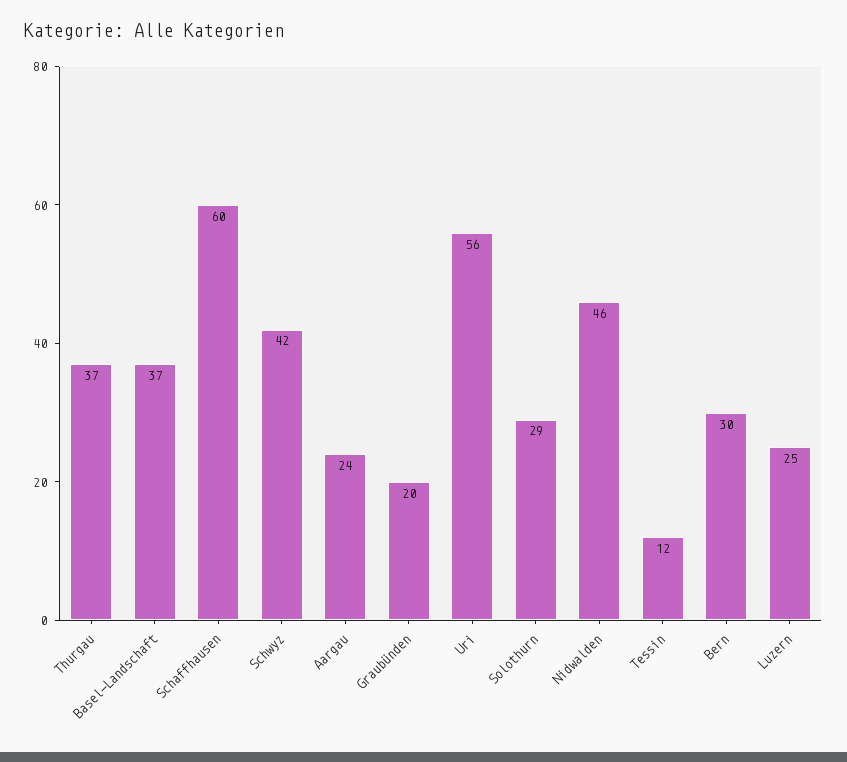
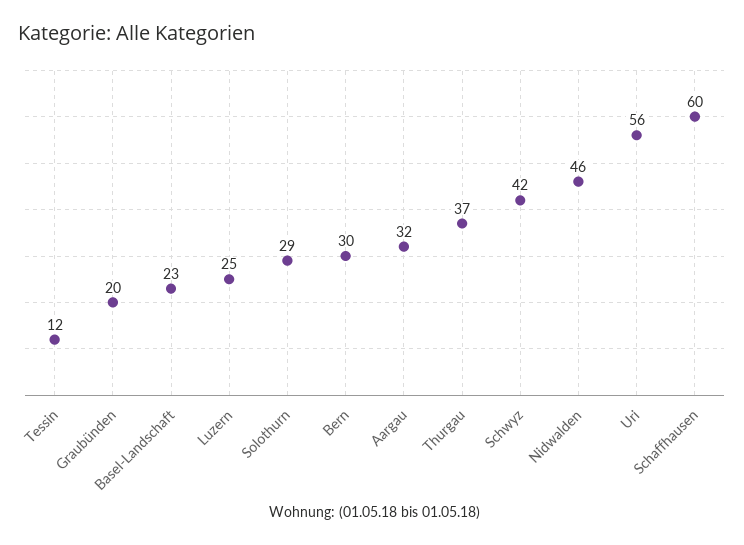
Basel-Landschaft: 37 -> 23
Aargau: 24 -> 32

